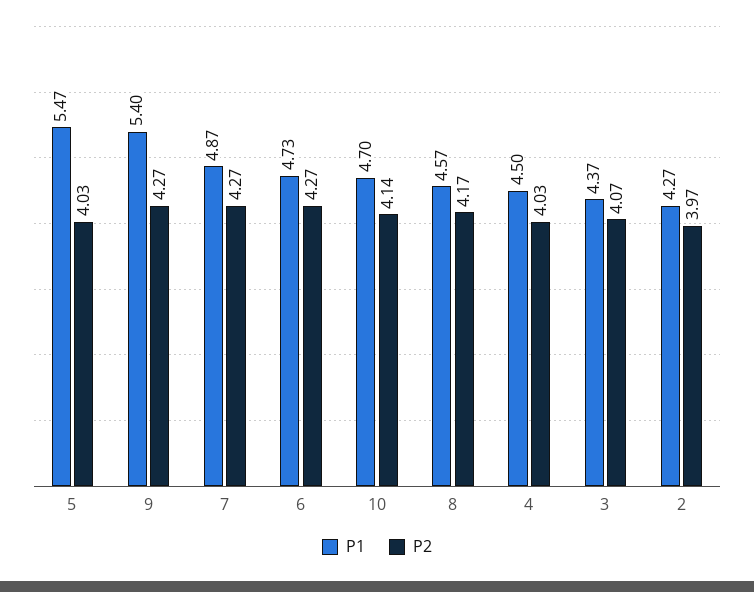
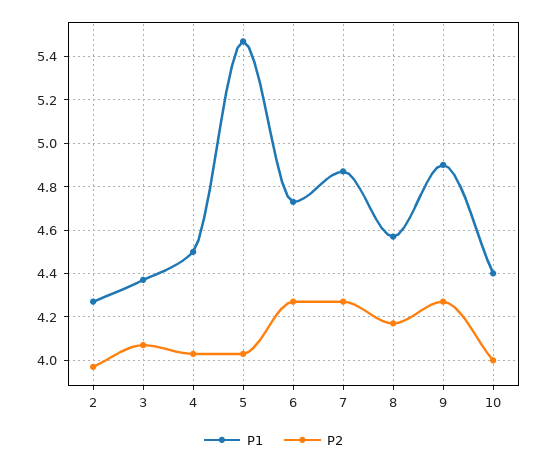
P1, 9: 5.4 -> 4.9
P1, 10: 4.7 -> 4.4
P2, 10: 4.14 -> 4

